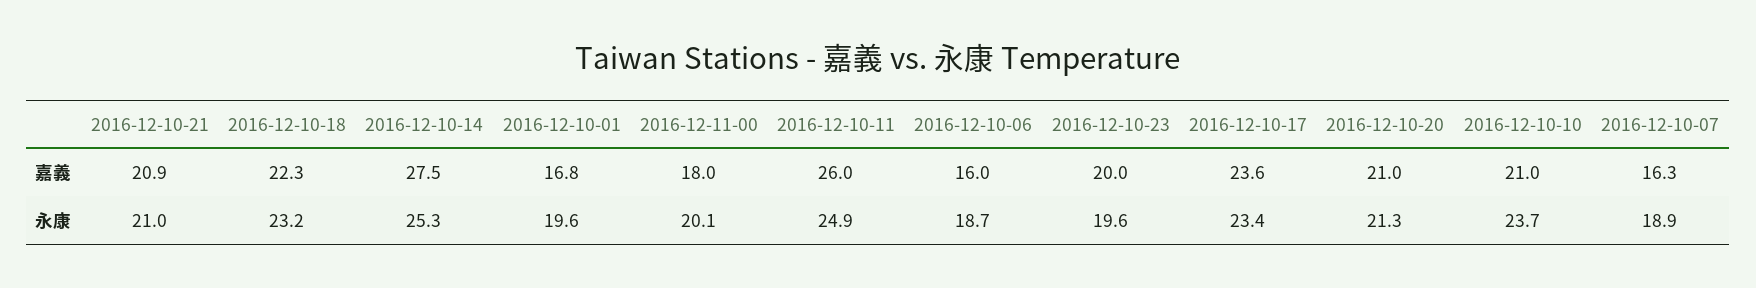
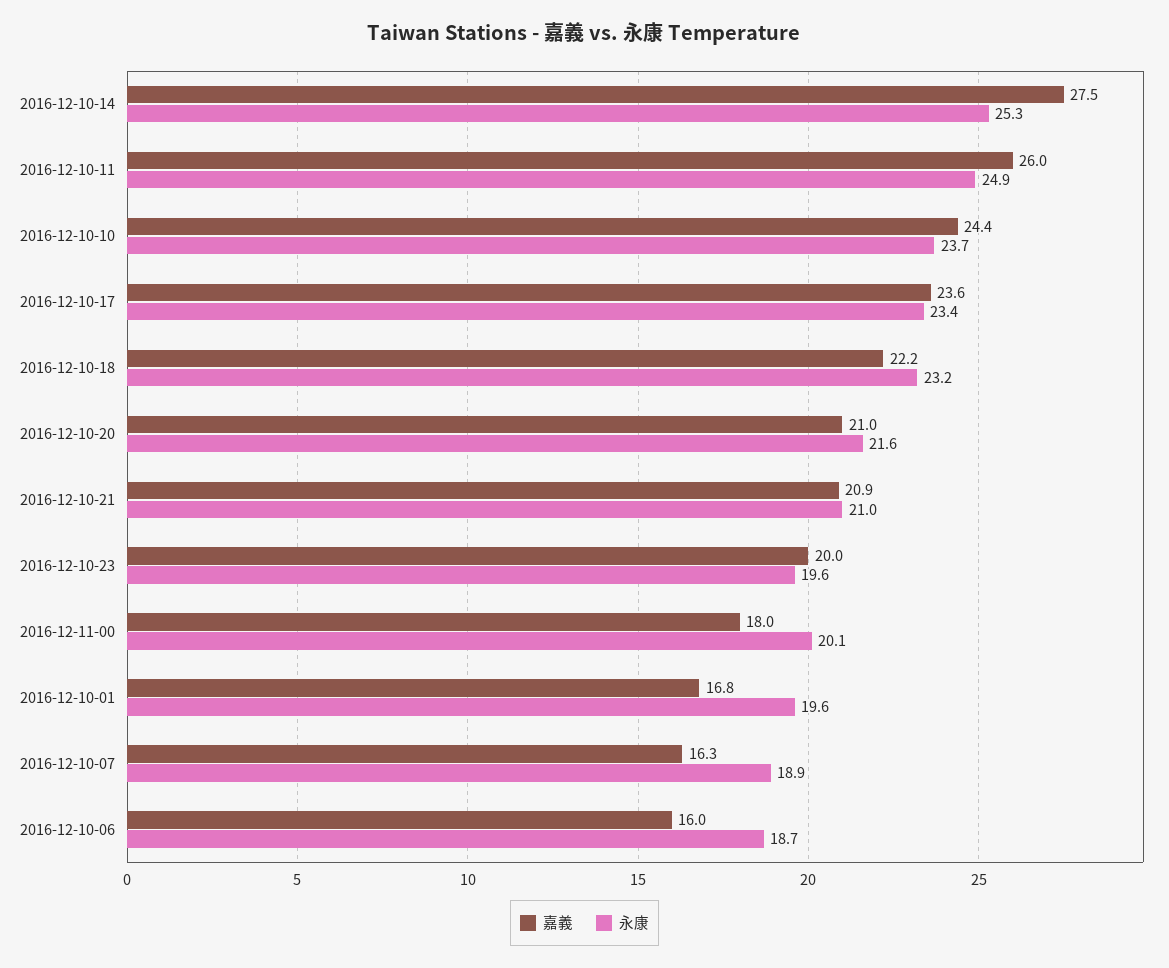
嘉義, 2016-12-10-18: 22.3 -> 22.2
嘉義, 2016-12-10-10: 21 -> 24.4
永康, 2016-12-10-20: 21.3 -> 21.6

